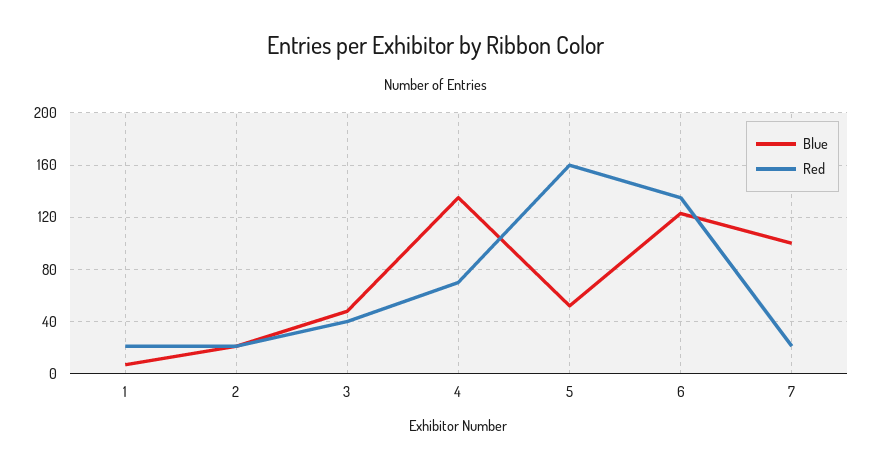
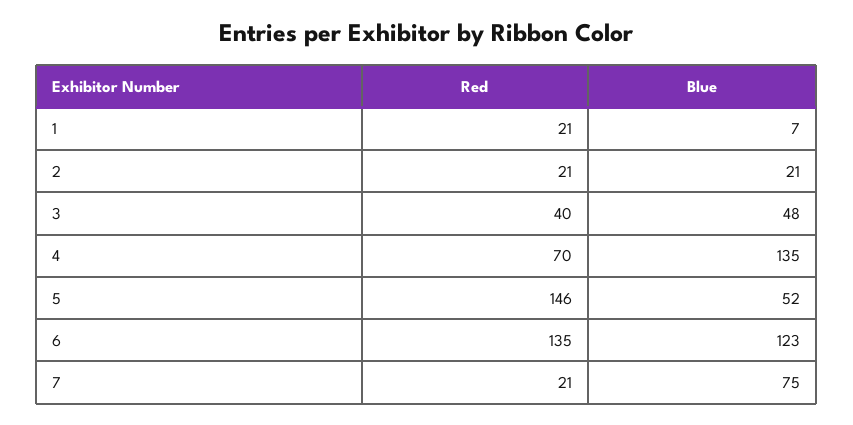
Red, 5: 160 -> 146
Blue, 7: 100 -> 75

